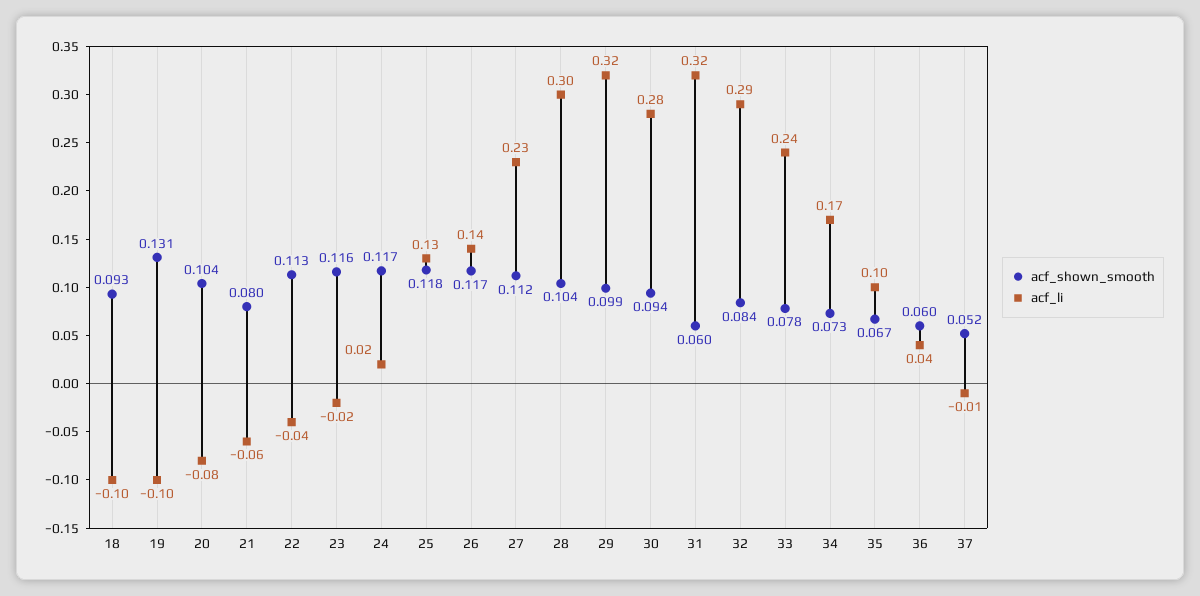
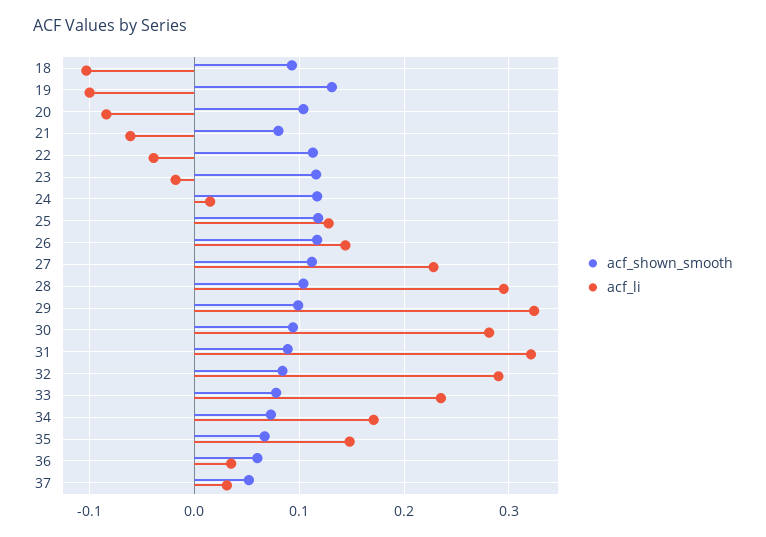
acf_shown_smooth, 31: 0.06 -> 0.09
acf_li, 35: 0.1 -> 0.15
acf_li, 37: -0.01 -> 0.03

